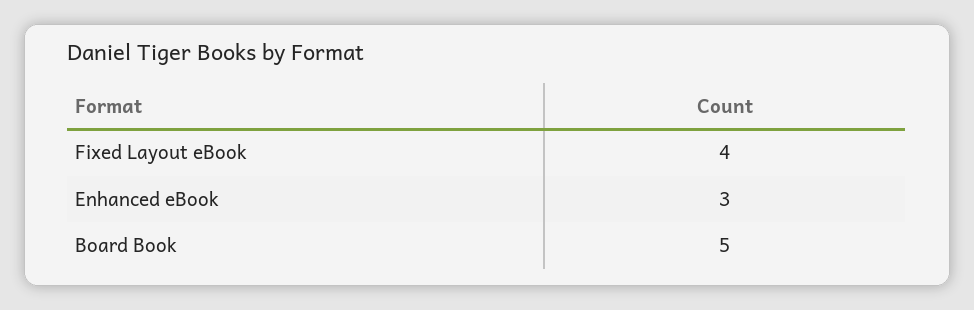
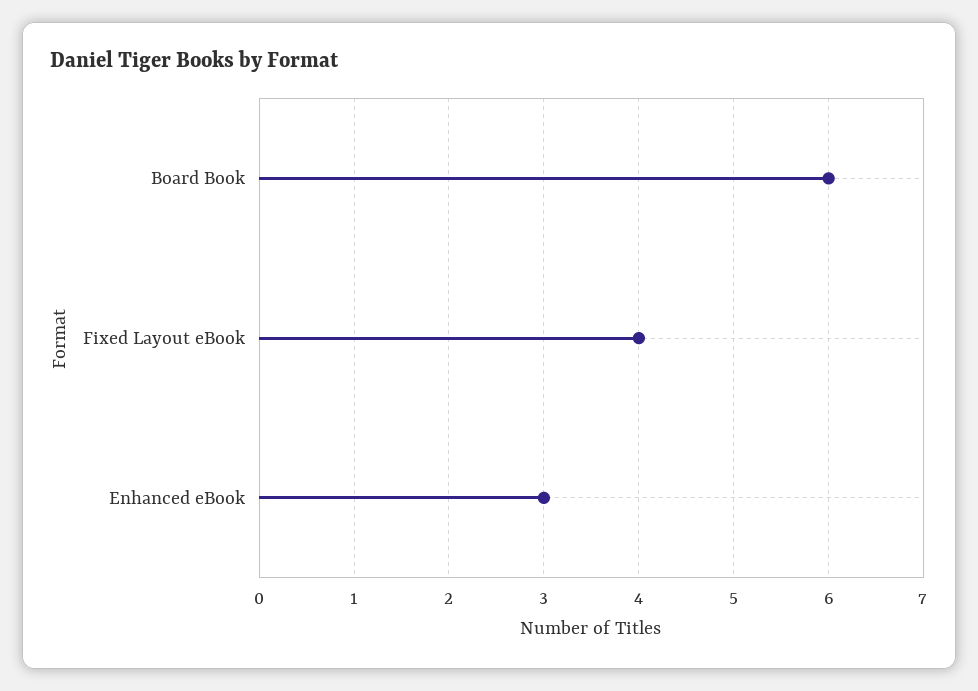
Board Book: 5 -> 6

